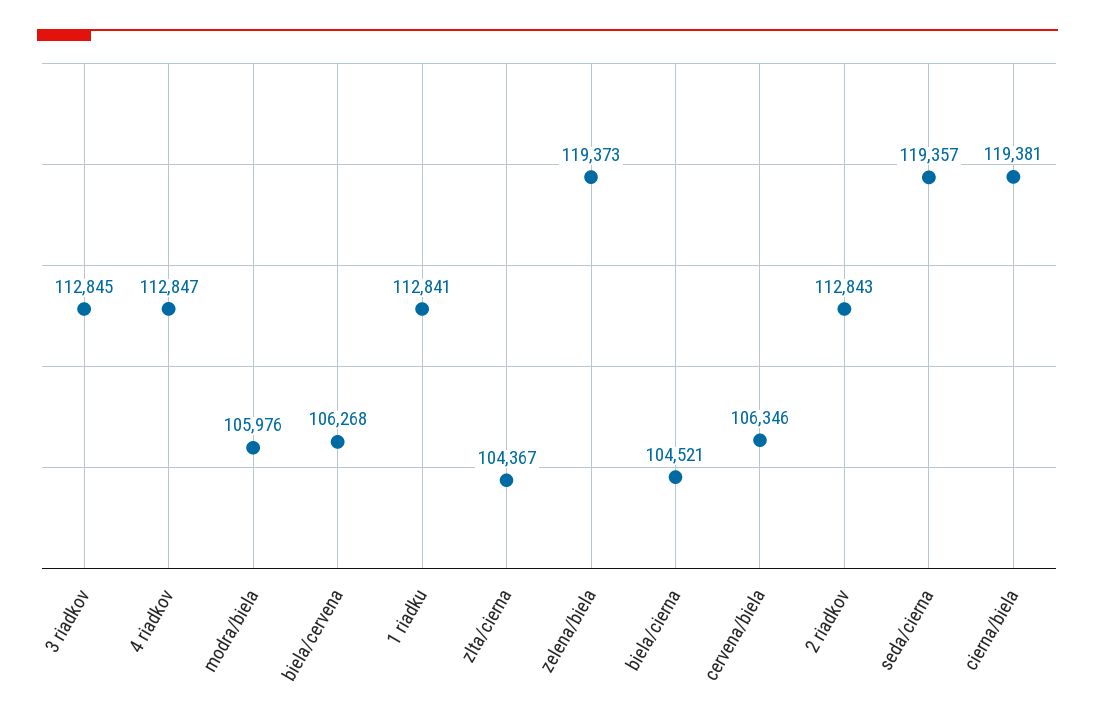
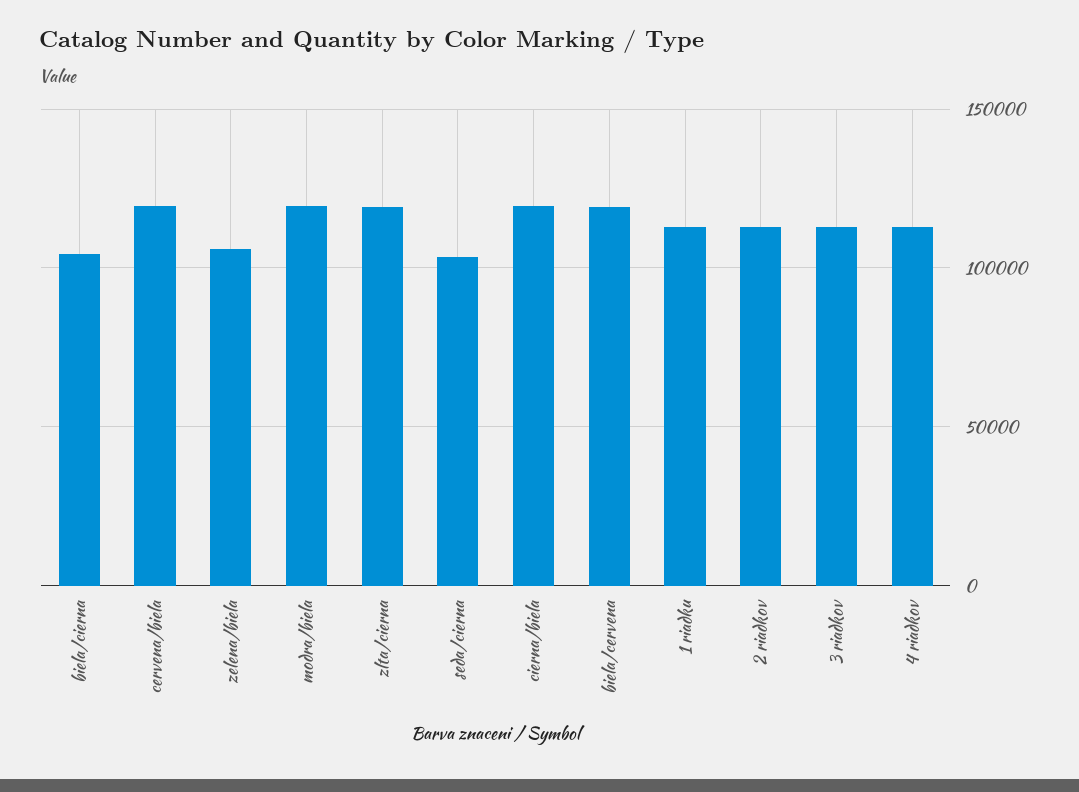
modra/biela: 105976 -> 120000
biela/cervena: 106268 -> 120000
zlta/cierna: 104367 -> 120000
zelena/biela: 119373 -> 105000
cervena/biela: 106346 -> 120000
seda/cierna: 119357 -> 105000

